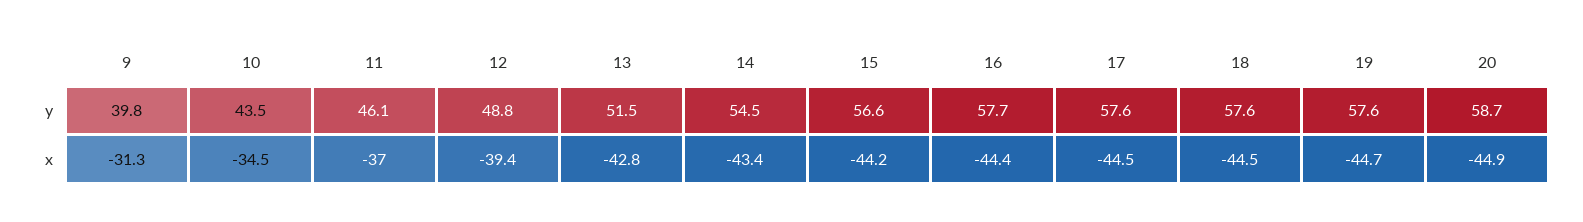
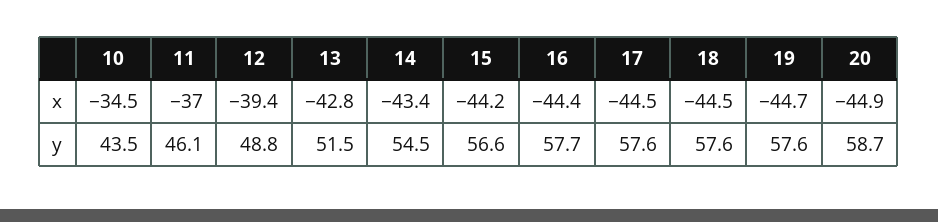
9, y: 39.8 -> none
9, x: -31.3 -> none

